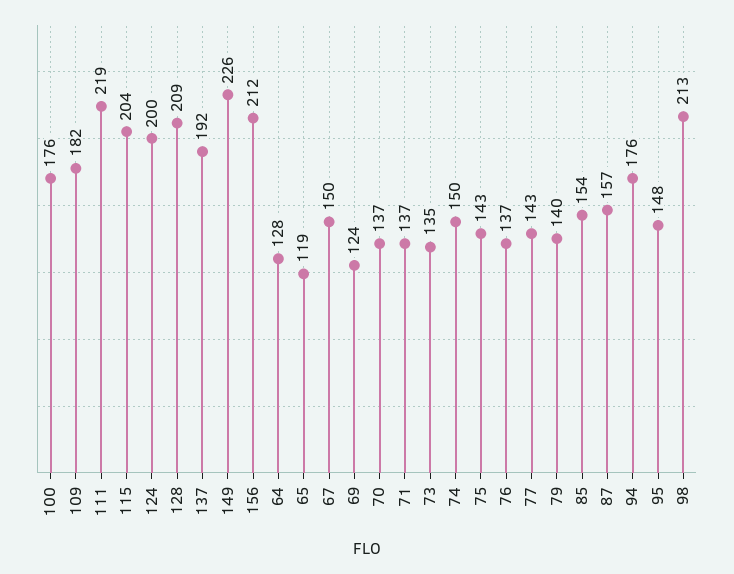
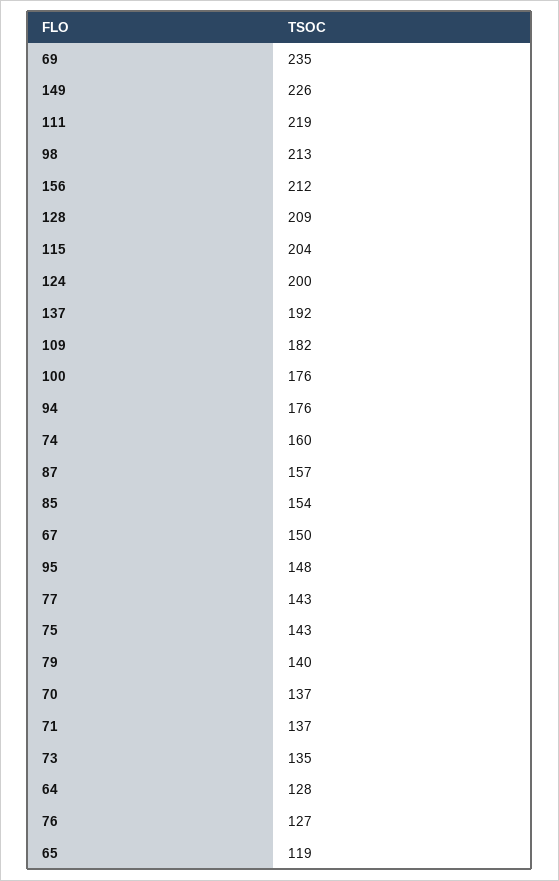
69: 124 -> 235
74: 150 -> 160
76: 137 -> 127

